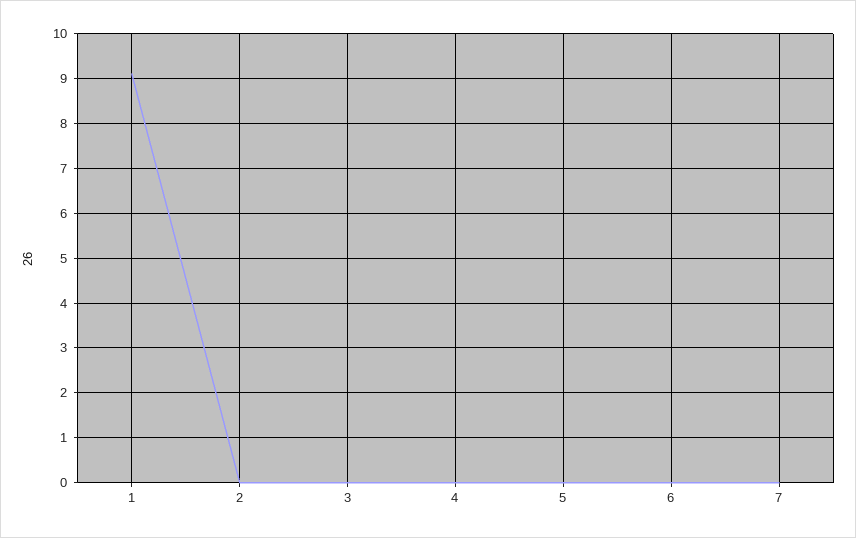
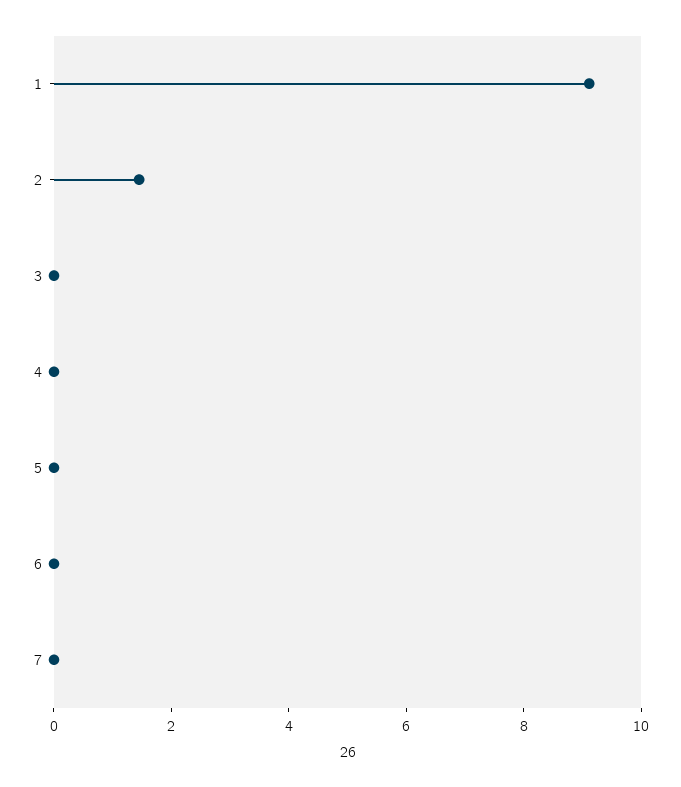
2: 0 -> 1.5

